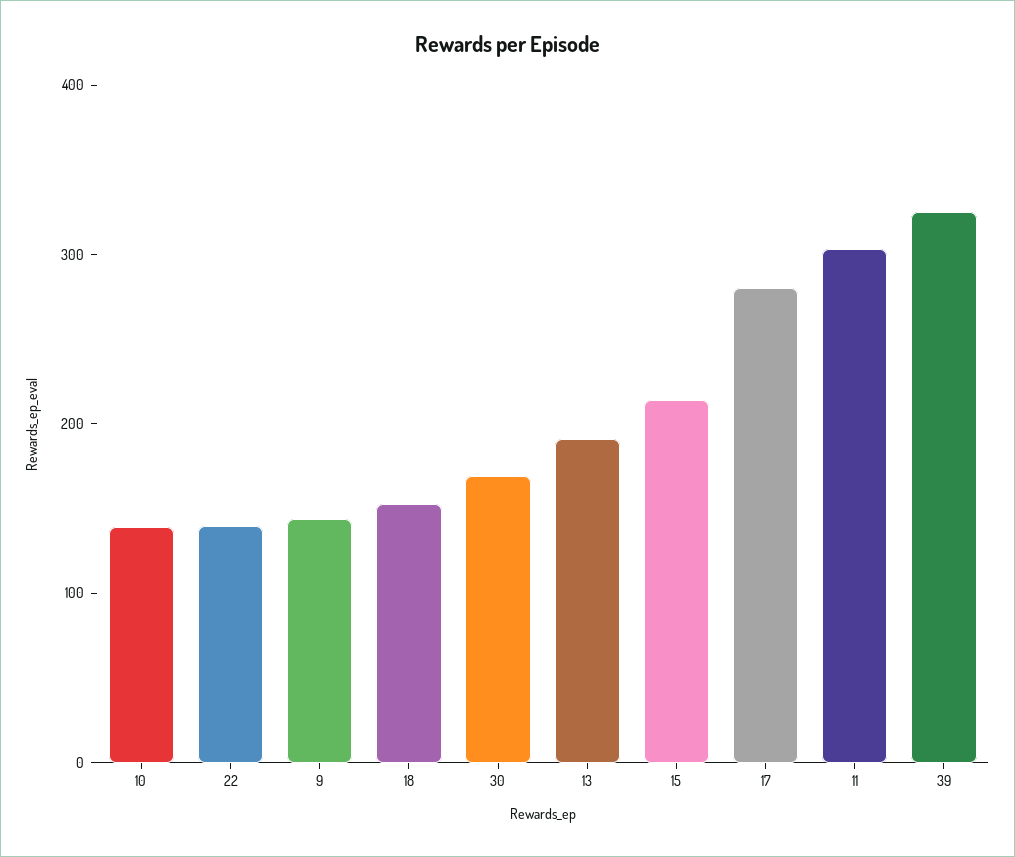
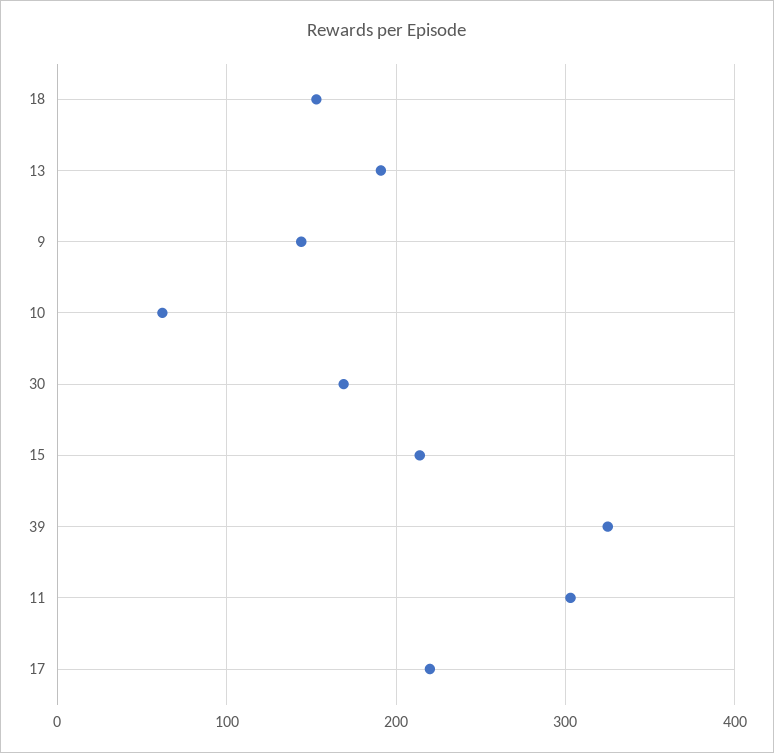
10: 140 -> 60
22: 140 -> none
17: 280 -> 220

